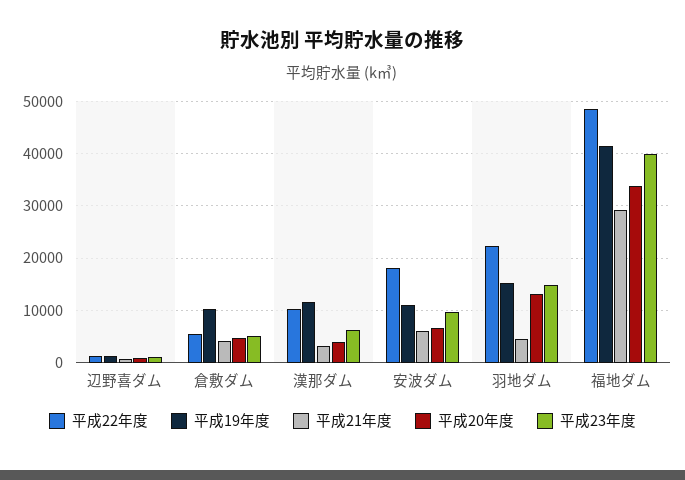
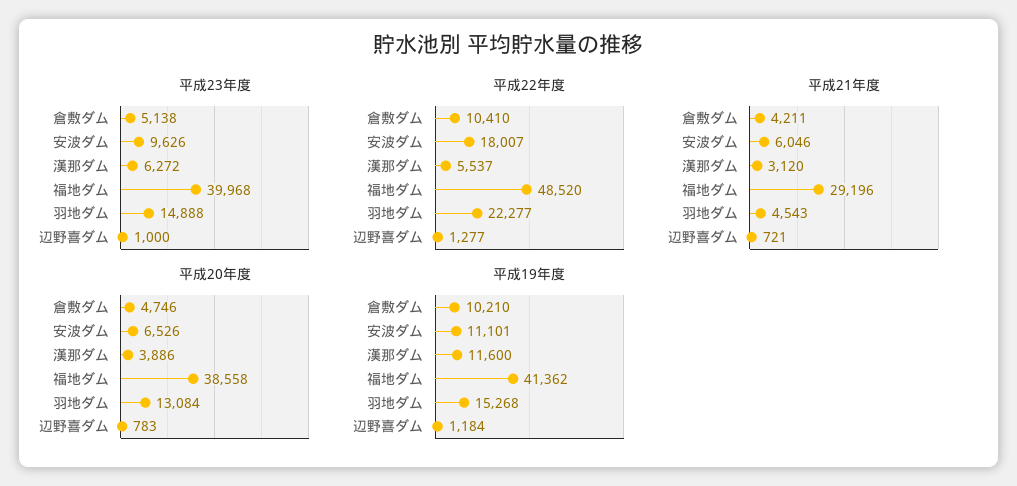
平成22年度, 倉敷ダム: 6000 -> 10410
平成22年度, 漢那ダム: 10000 -> 5537
平成20年度, 福地ダム: 34000 -> 38558

